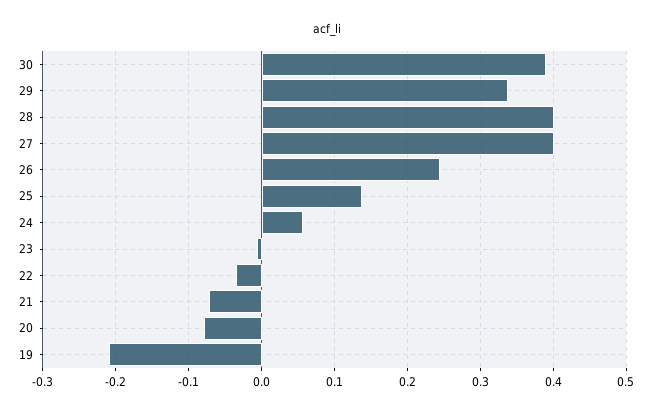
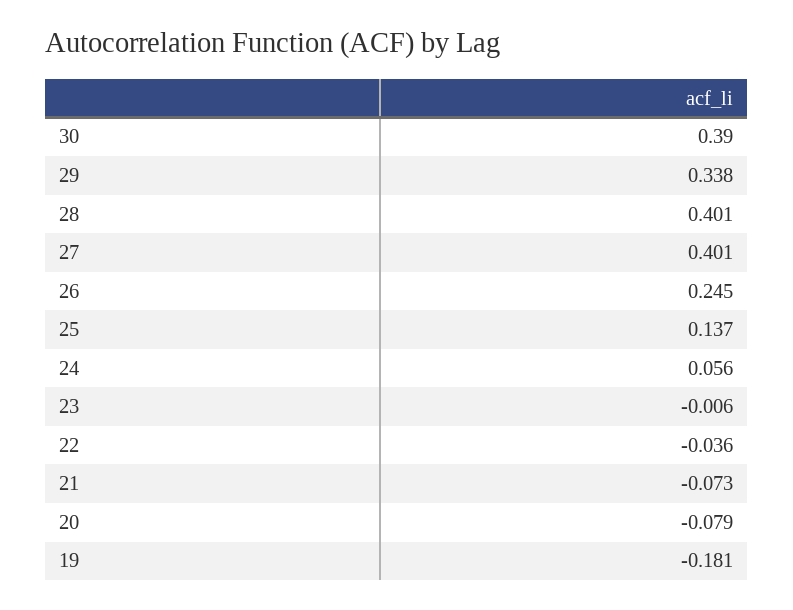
19: -0.21 -> -0.181

